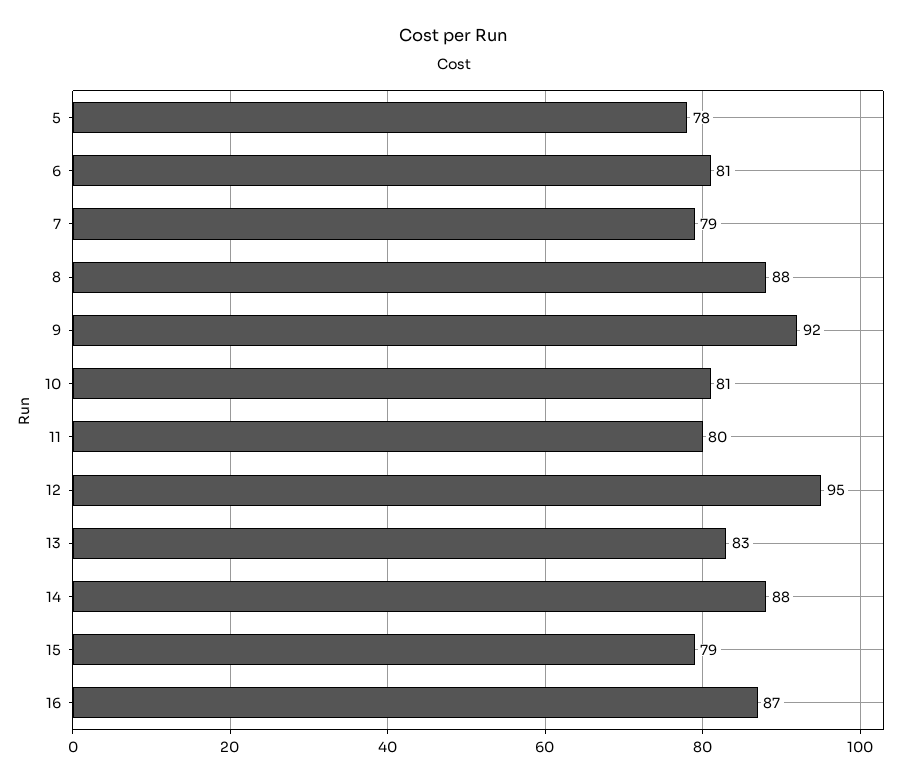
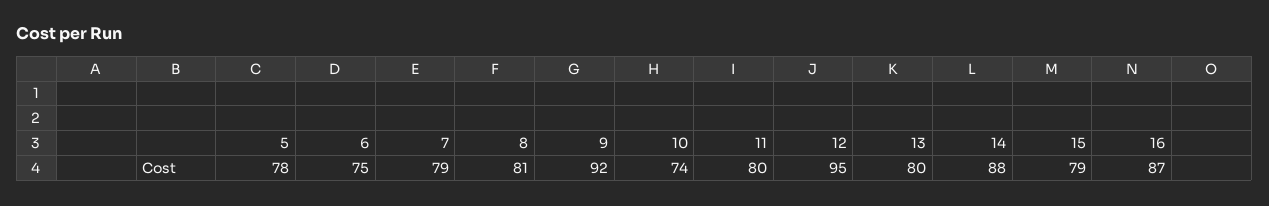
6: 81 -> 75
8: 88 -> 81
10: 81 -> 74
13: 83 -> 80

